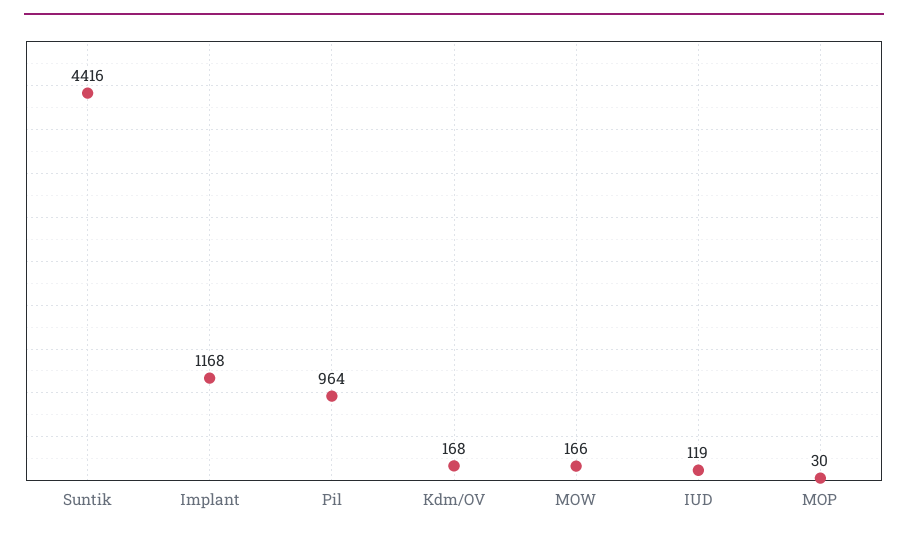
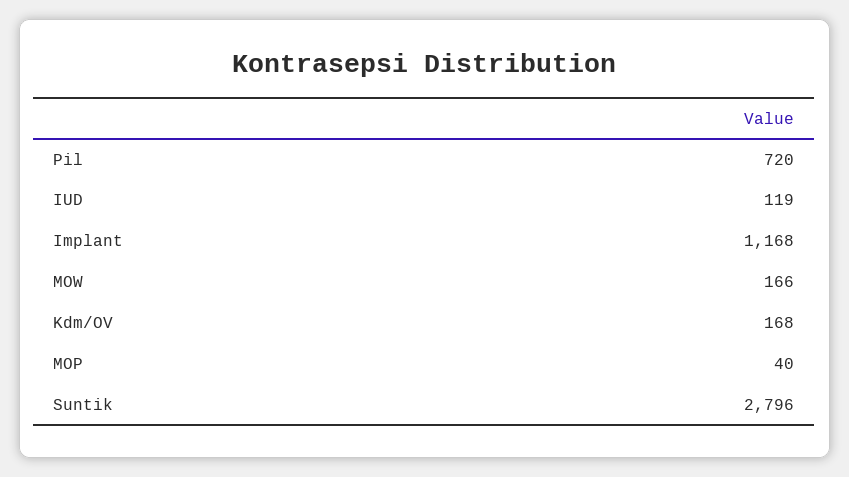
Suntik: 4416 -> 2796
Pil: 964 -> 720
MOP: 30 -> 40

